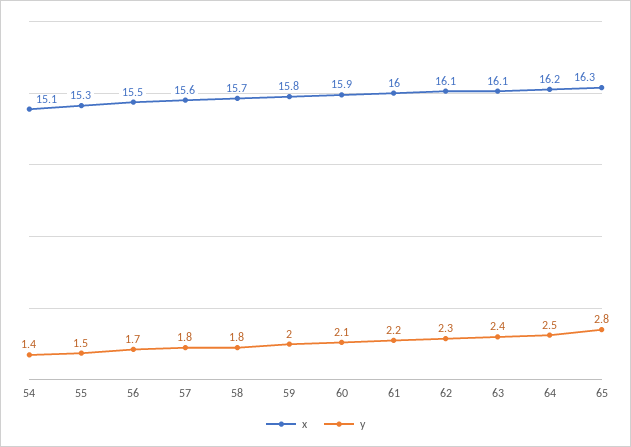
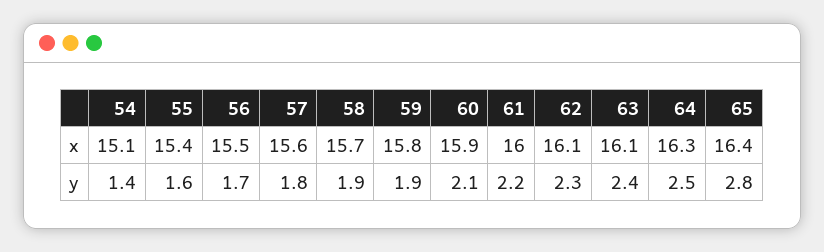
x, 55: 15.3 -> 15.4
y, 55: 1.5 -> 1.6
y, 58: 1.8 -> 1.9
y, 59: 2 -> 1.9
x, 64: 16.2 -> 16.3
x, 65: 16.3 -> 16.4

